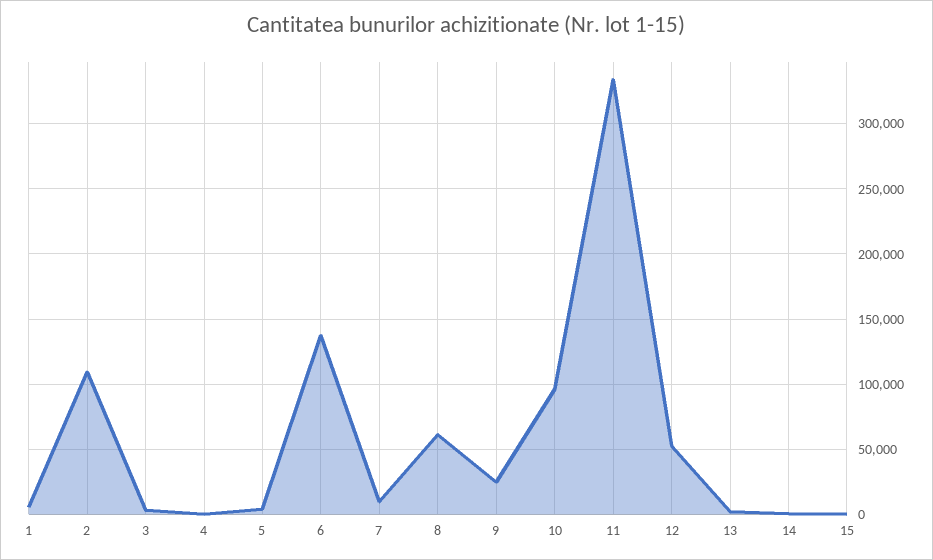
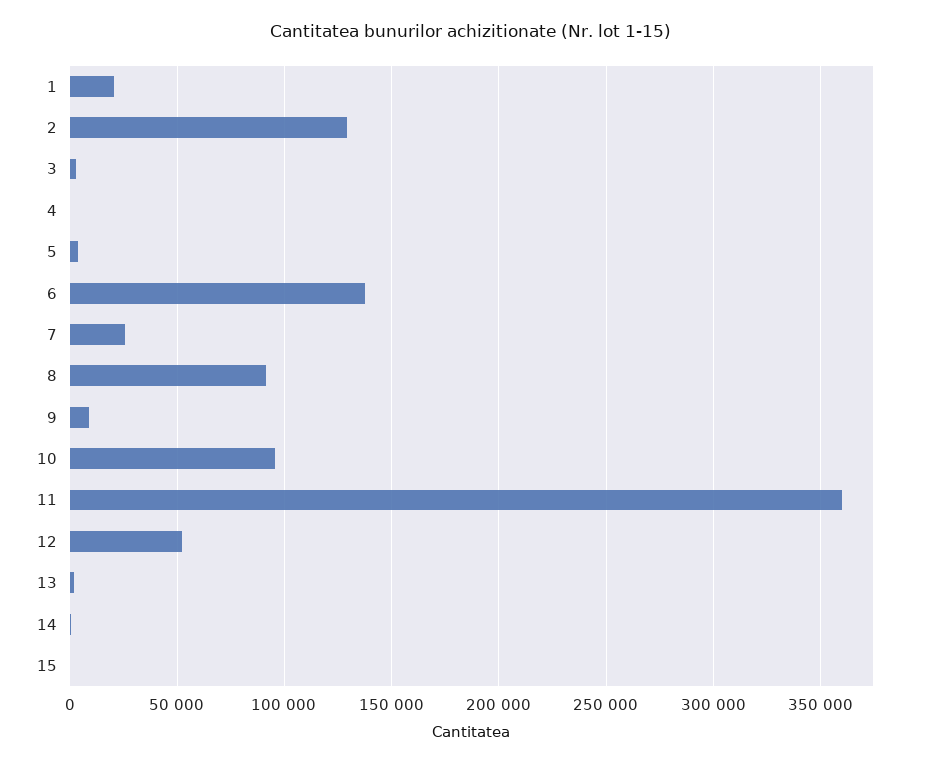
1: 5000 -> 20000
2: 110000 -> 130000
7: 10000 -> 25000
8: 60000 -> 90000
9: 25000 -> 10000
11: 335000 -> 360000

